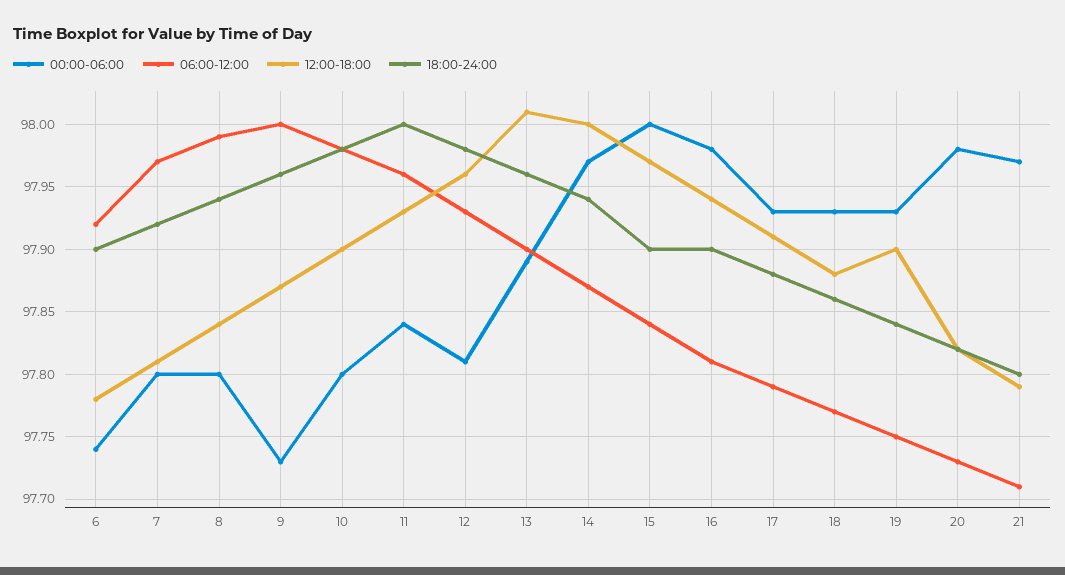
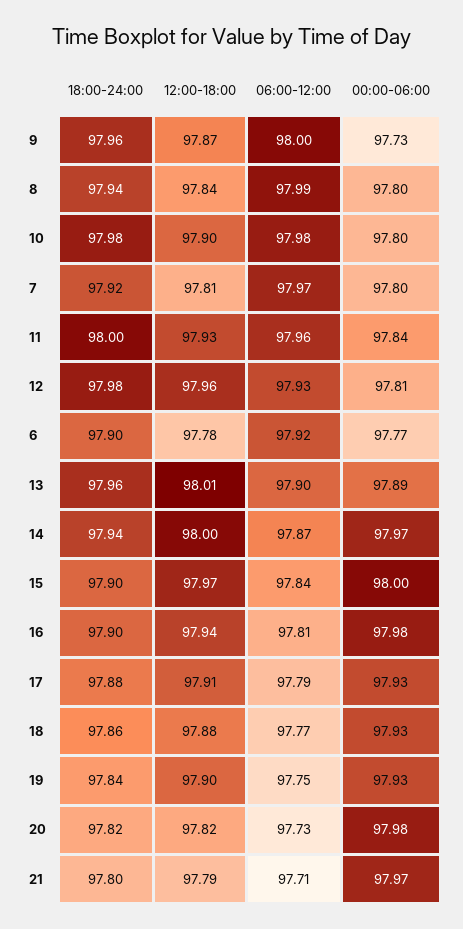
00:00-06:00, 6: 97.74 -> 97.77

